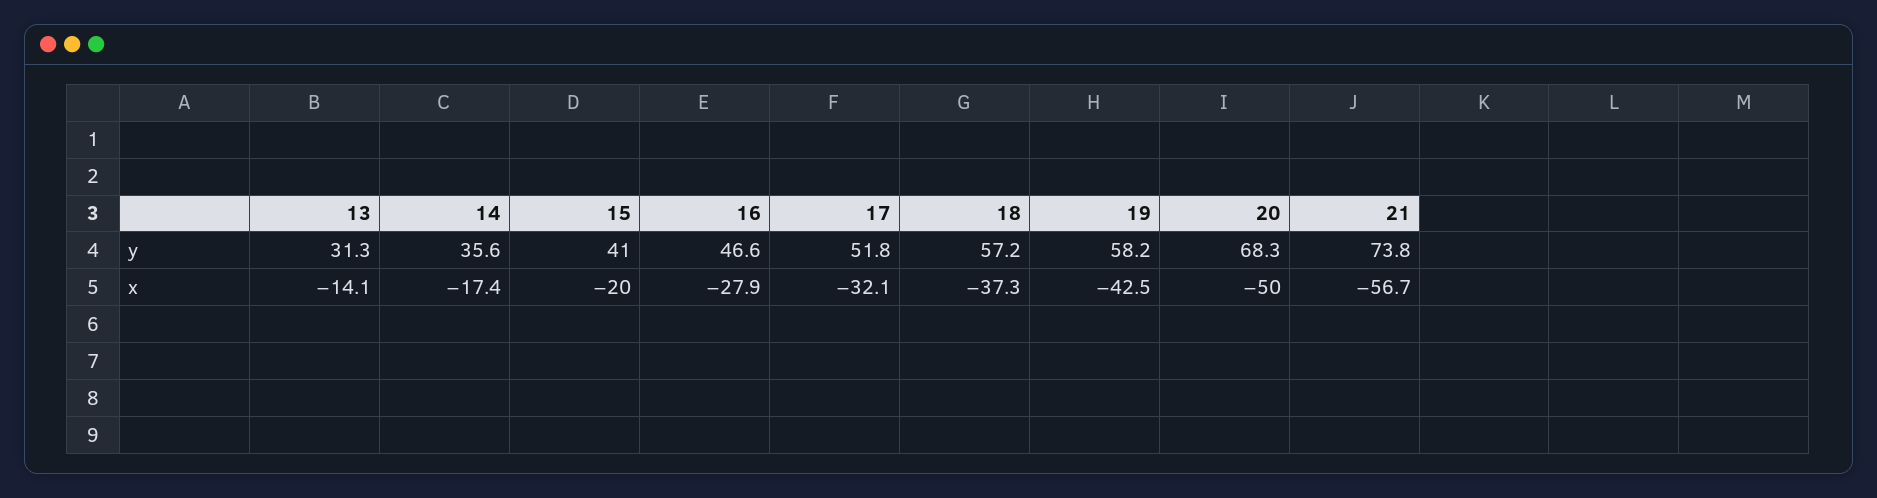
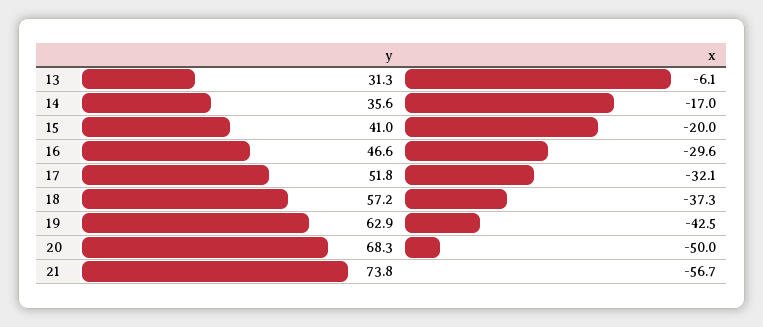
19, y: 58.2 -> 62.9
13, x: -14.1 -> -6.1
14, x: -17.4 -> -17
16, x: -27.9 -> -29.6

